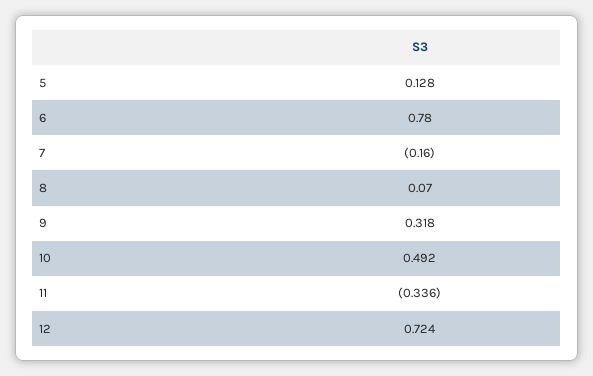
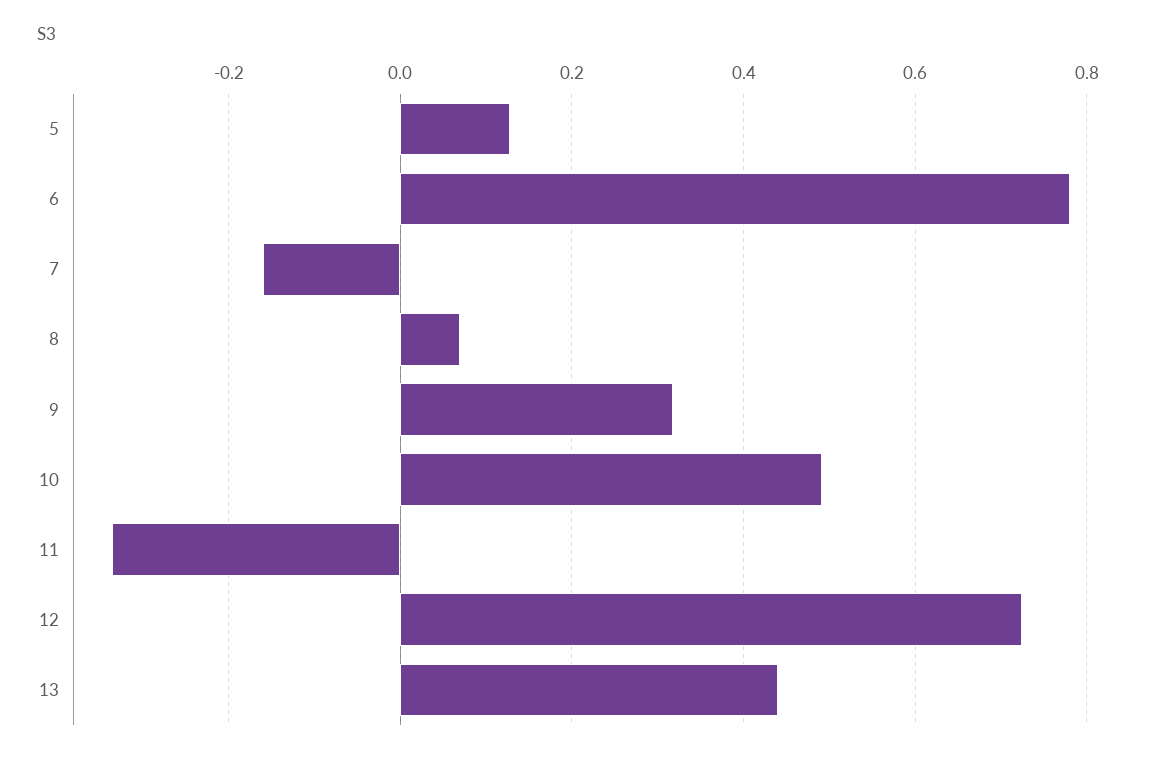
13: none -> 0.44

